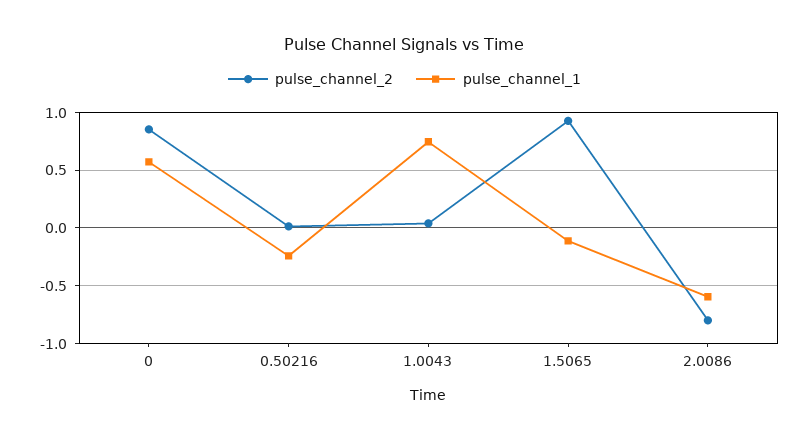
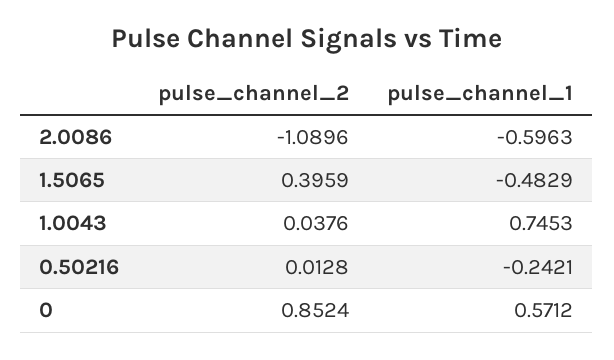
pulse_channel_2, 1.5065: 0.9 -> 0.3959
pulse_channel_1, 1.5065: -0.1 -> -0.4829
pulse_channel_2, 2.0086: -0.8 -> -1.0896

